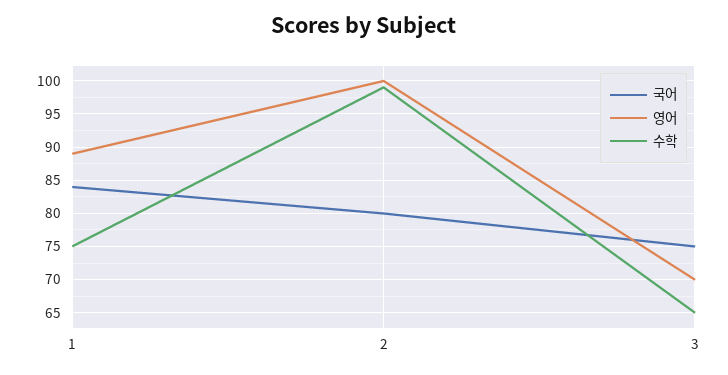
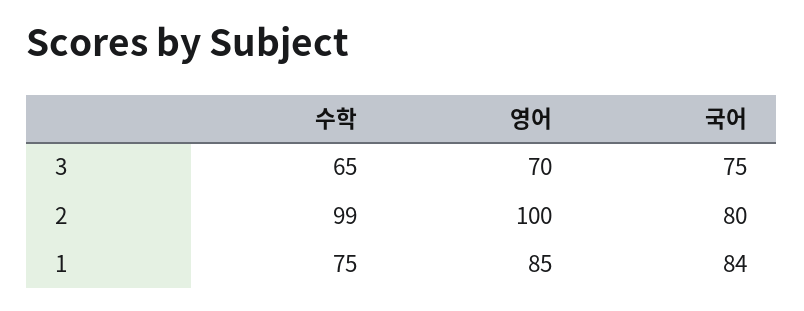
영어, 1: 89 -> 85

